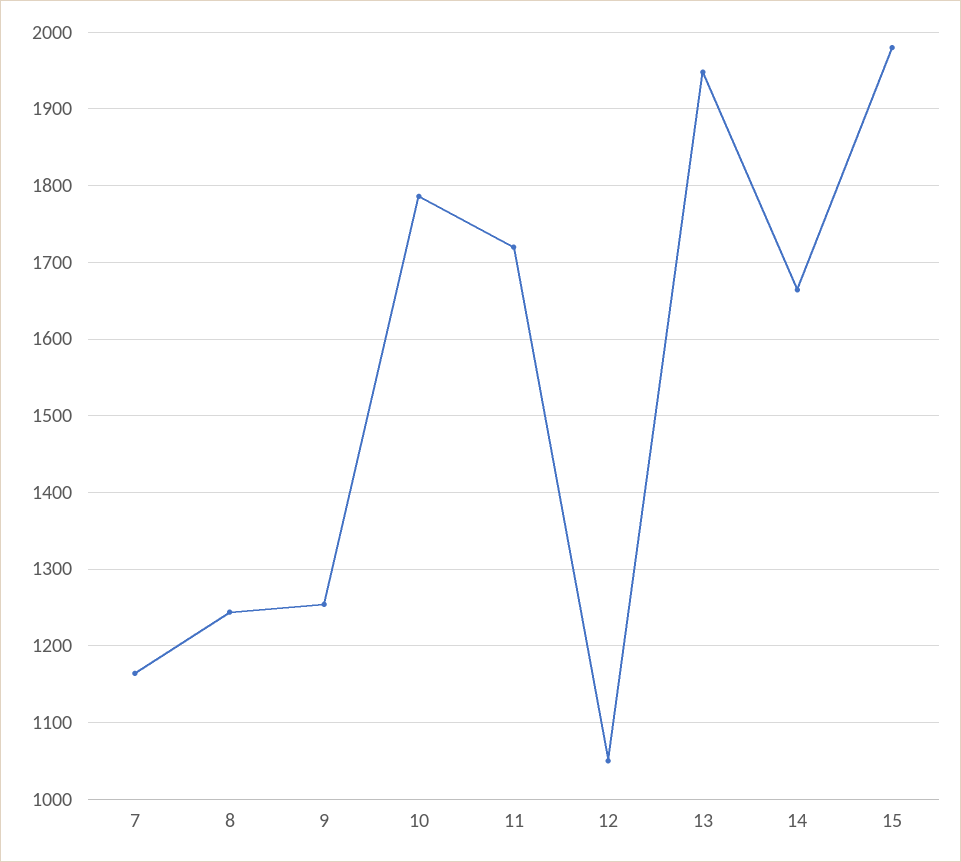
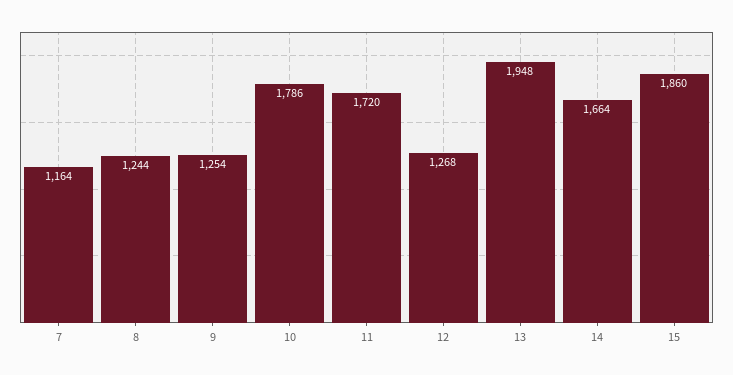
12: 1050 -> 1268
15: 1980 -> 1860

